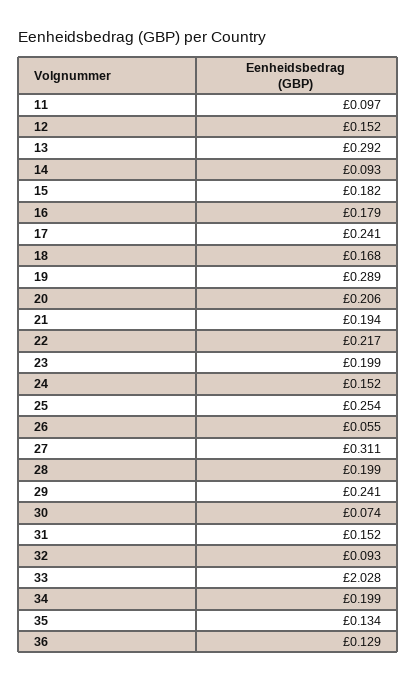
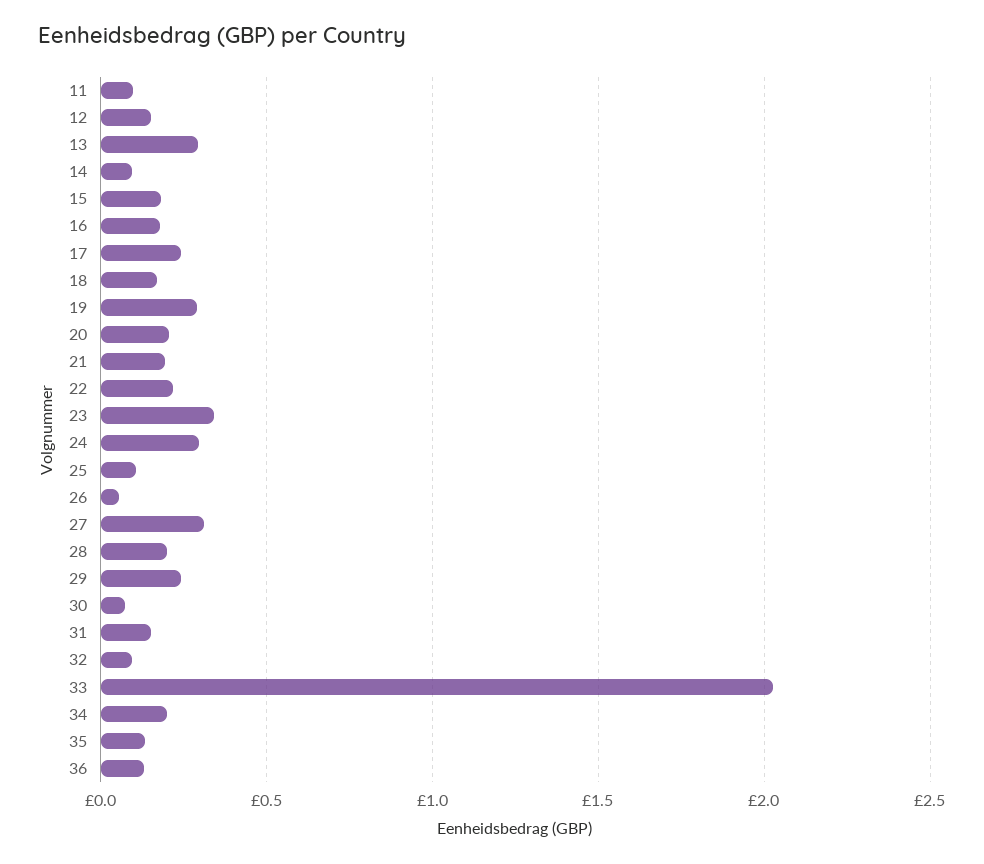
23: 0.199 -> 0.35
24: 0.152 -> 0.3
25: 0.254 -> 0.1

